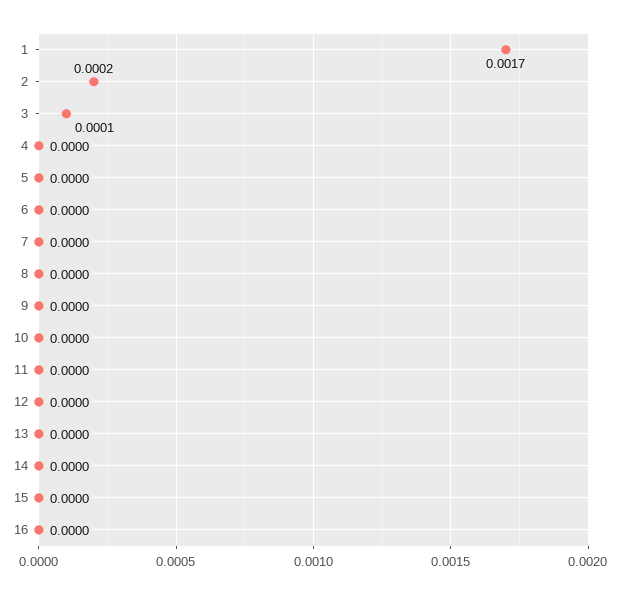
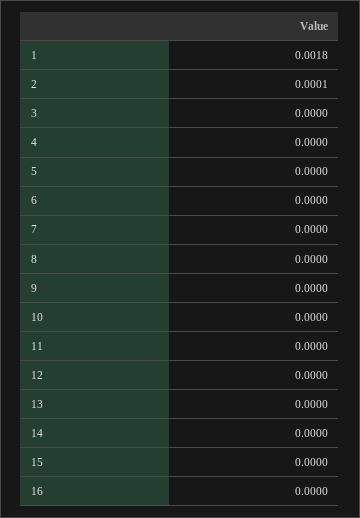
1: 0.0017 -> 0.0018
2: 0.0002 -> 0.0001
3: 0.0001 -> 0

